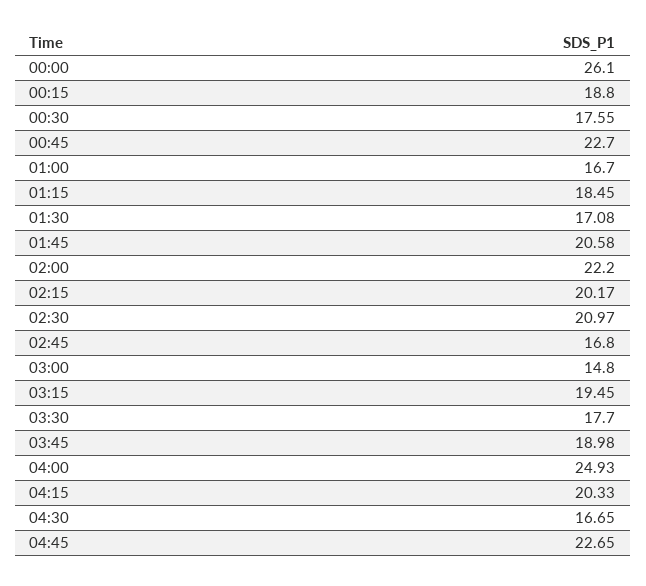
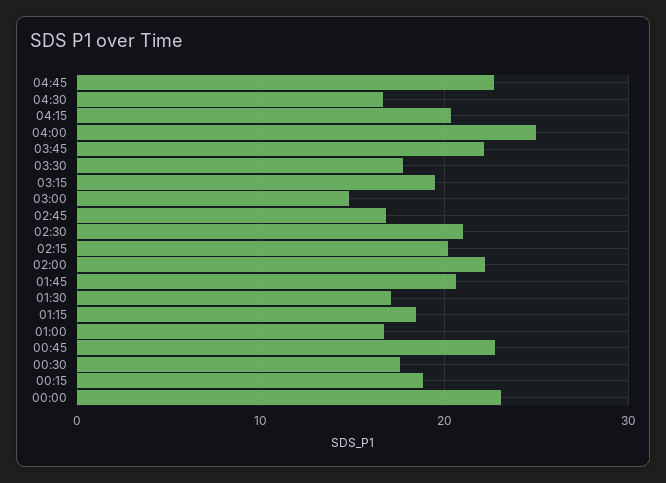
00:00: 26.1 -> 23
03:45: 18.98 -> 22

